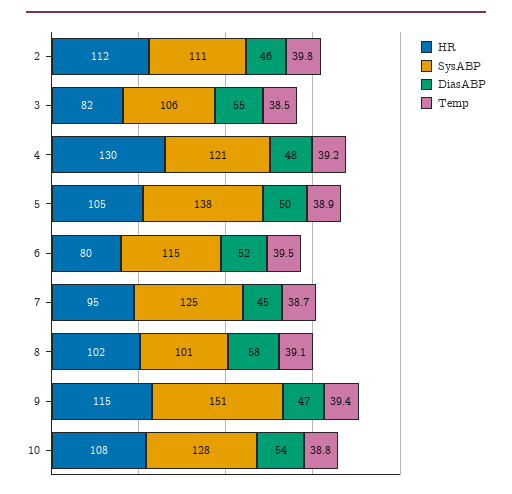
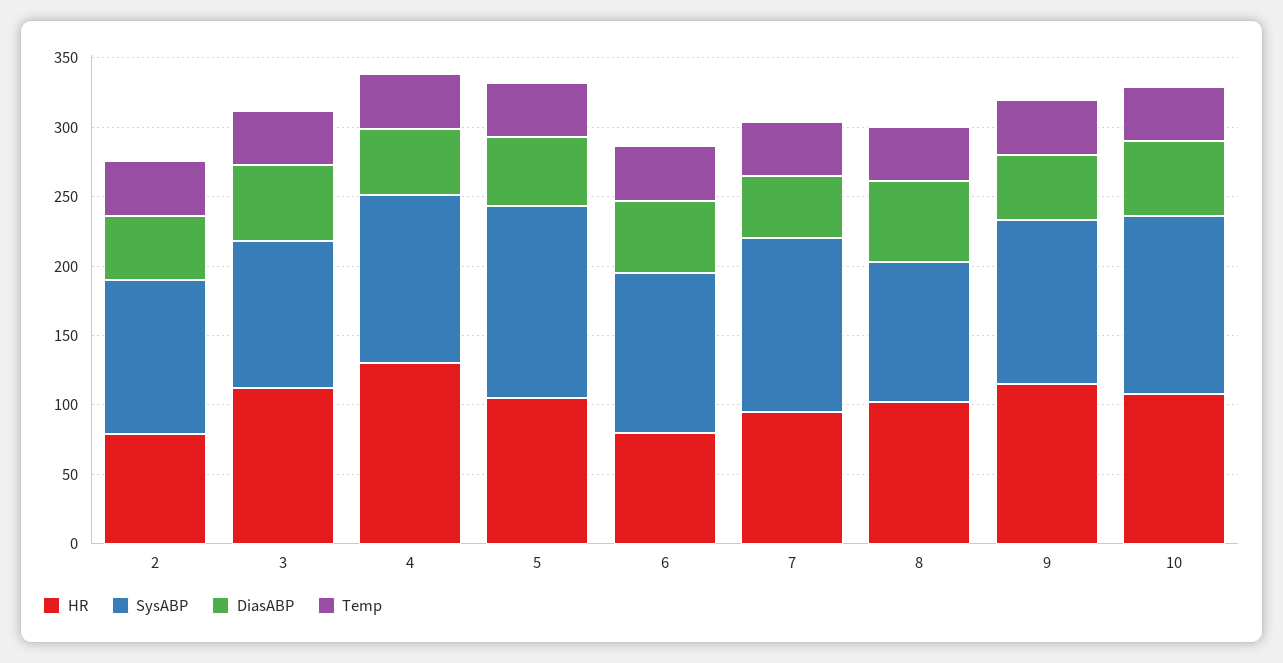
HR, 2: 112 -> 80
HR, 3: 82 -> 110
SysABP, 9: 151 -> 120

